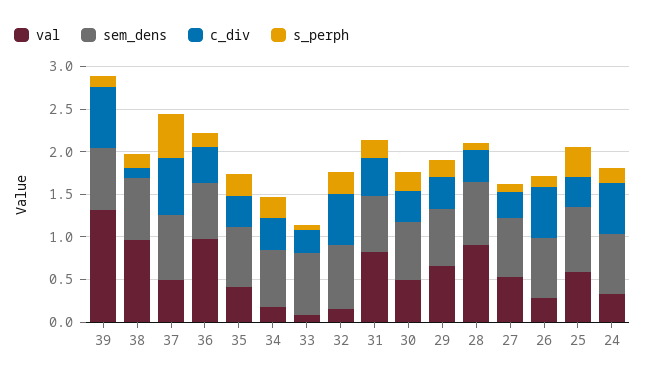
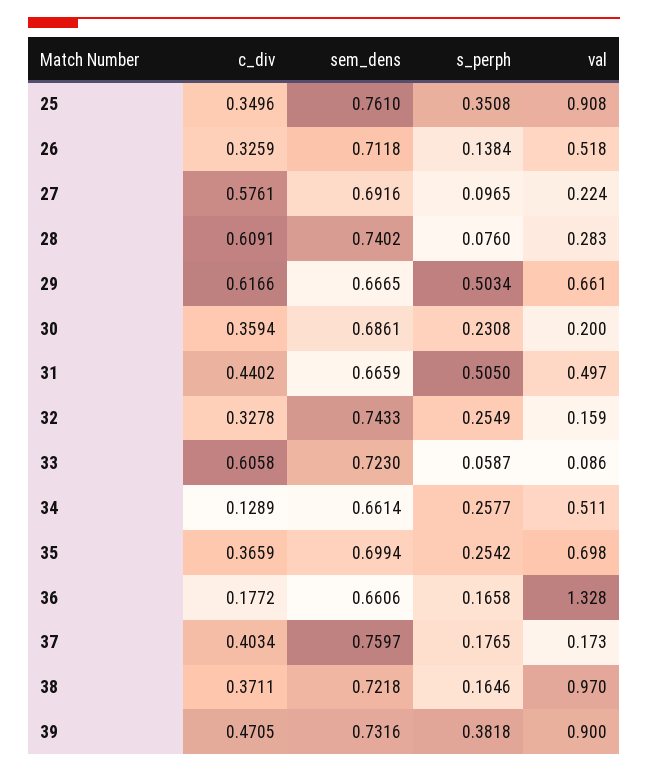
val, 39: 1.3 -> 0.9
c_div, 39: 0.7 -> 0.4705
s_perph, 39: 0.1 -> 0.3818
c_div, 38: 0.1 -> 0.3711
val, 37: 0.5 -> 0.173
c_div, 37: 0.7 -> 0.4034
s_perph, 37: 0.5 -> 0.1765
val, 36: 1 -> 1.328
c_div, 36: 0.4 -> 0.1772
val, 35: 0.4 -> 0.698
val, 34: 0.2 -> 0.511
c_div, 34: 0.4 -> 0.1289
c_div, 33: 0.3 -> 0.6058
c_div, 32: 0.6 -> 0.3278
val, 31: 0.8 -> 0.497
s_perph, 31: 0.2 -> 0.505
val, 30: 0.5 -> 0.2
c_div, 29: 0.4 -> 0.6166
s_perph, 29: 0.2 -> 0.5034
val, 28: 0.9 -> 0.283
c_div, 28: 0.4 -> 0.6091
val, 27: 0.5 -> 0.224
c_div, 27: 0.3 -> 0.5761
val, 26: 0.3 -> 0.518
c_div, 26: 0.6 -> 0.3259
val, 25: 0.6 -> 0.908
val, 24: 0.3 -> none
sem_dens, 24: 0.7 -> none
c_div, 24: 0.6 -> none
s_perph, 24: 0.2 -> none

